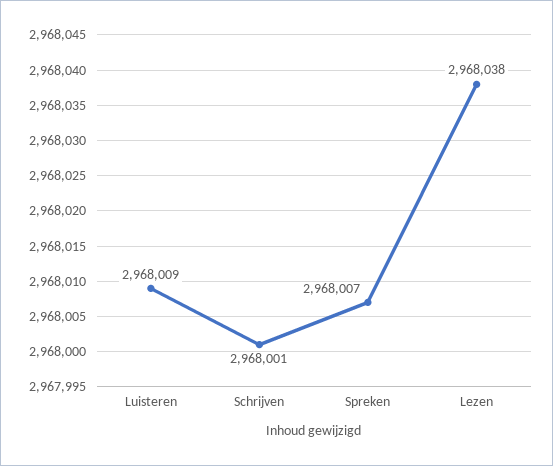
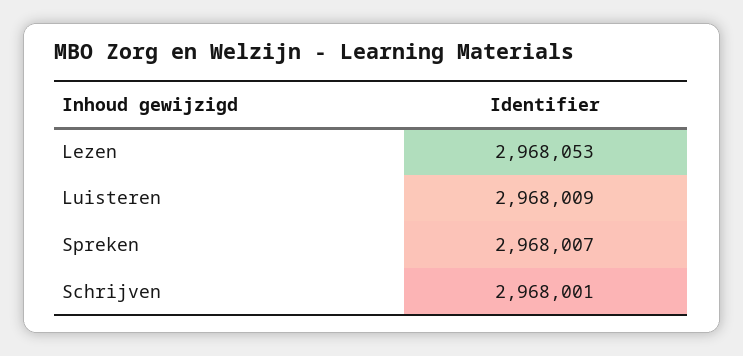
Lezen: 2968038 -> 2968053

